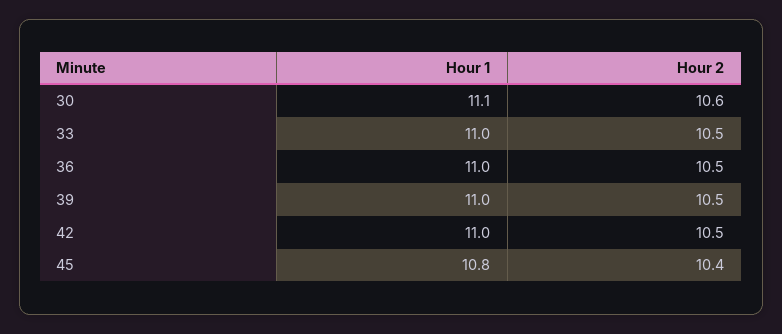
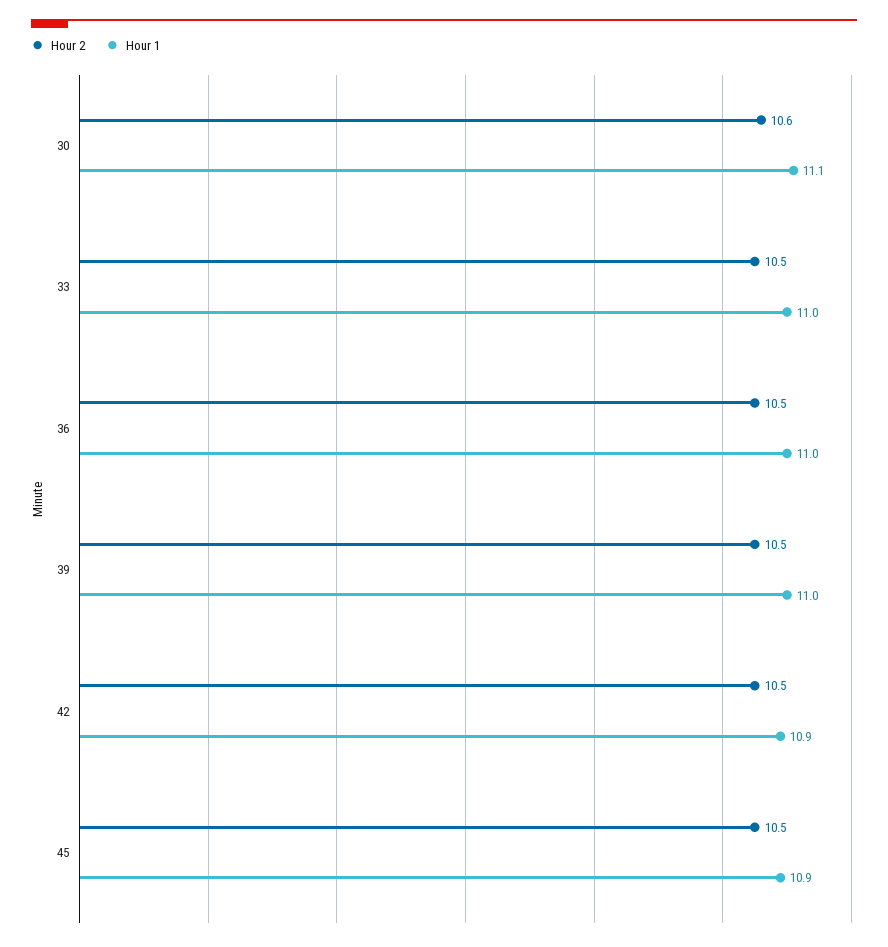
Hour 1, 42: 11 -> 10.9
Hour 1, 45: 10.8 -> 10.9
Hour 2, 45: 10.4 -> 10.5

